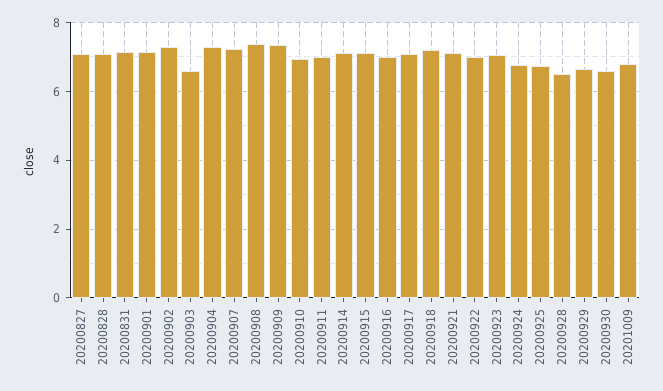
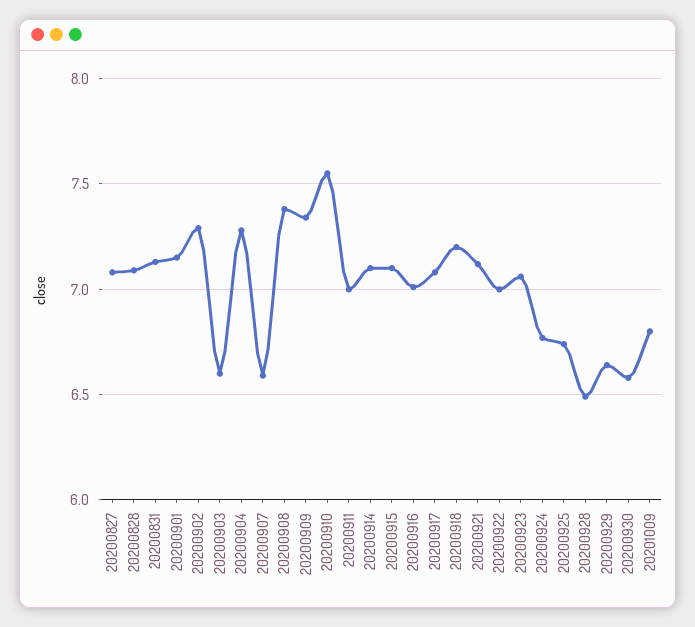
20200907: 7.2 -> 6.6
20200910: 7 -> 7.55

